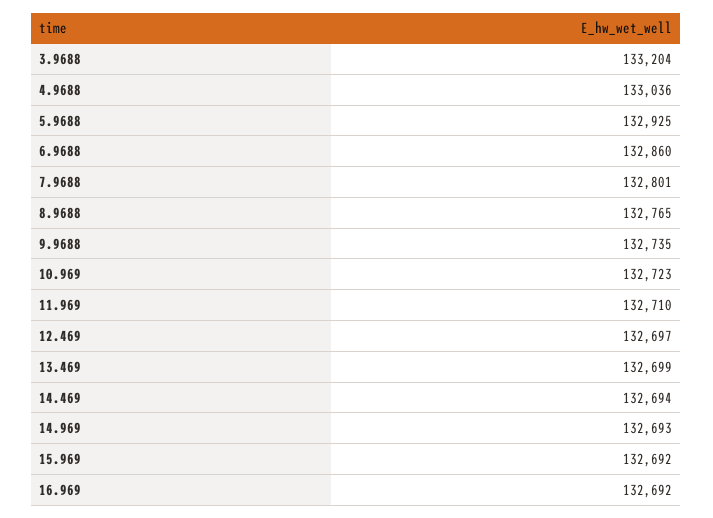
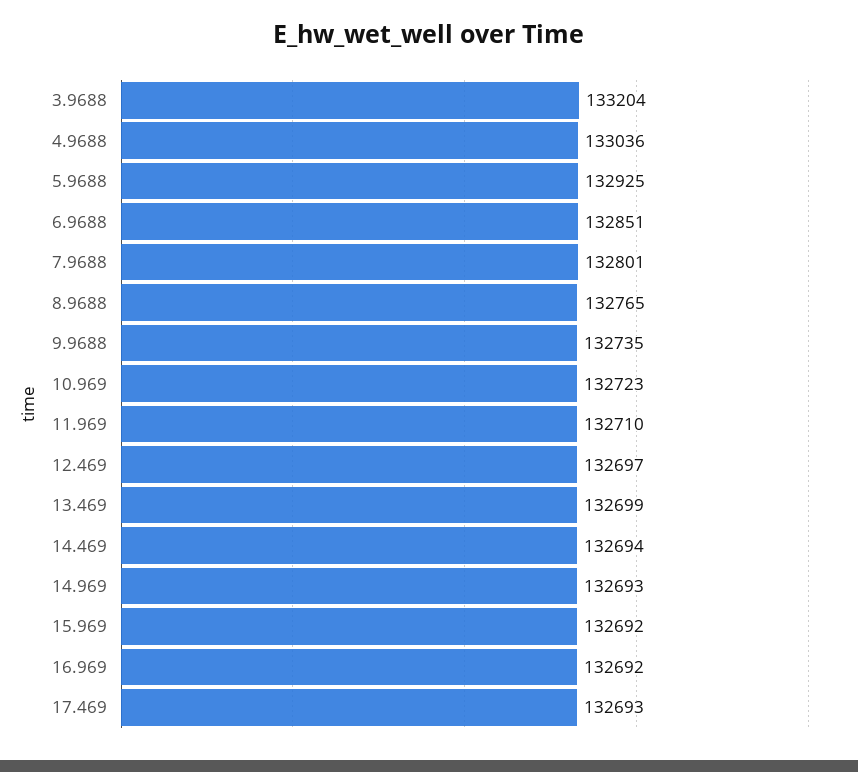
6.9688: 132860 -> 132851
17.469: none -> 132693

